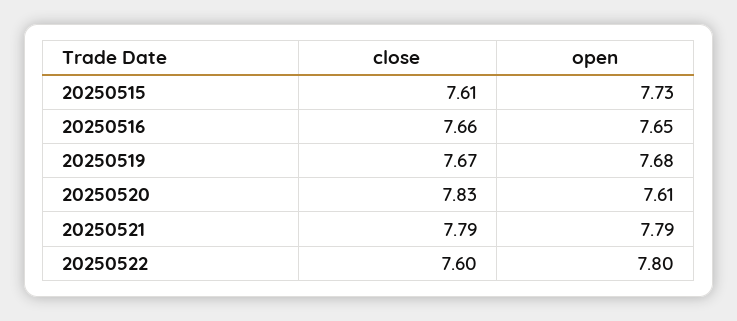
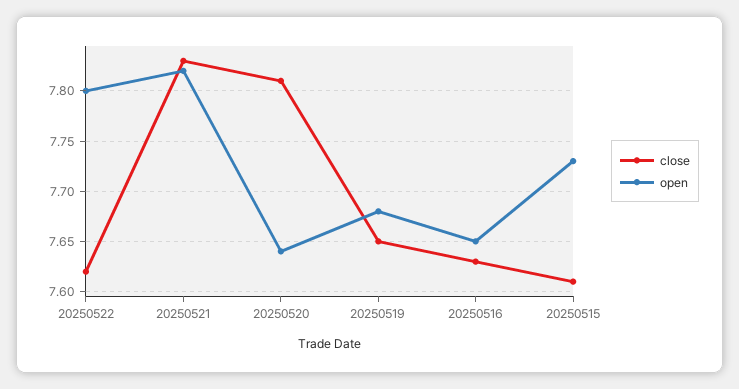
close, 20250516: 7.66 -> 7.63
close, 20250519: 7.67 -> 7.65
close, 20250520: 7.83 -> 7.81
open, 20250520: 7.61 -> 7.64
close, 20250521: 7.79 -> 7.83
open, 20250521: 7.79 -> 7.82
close, 20250522: 7.6 -> 7.62

